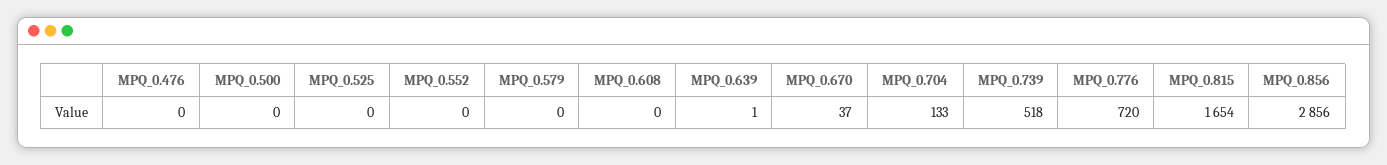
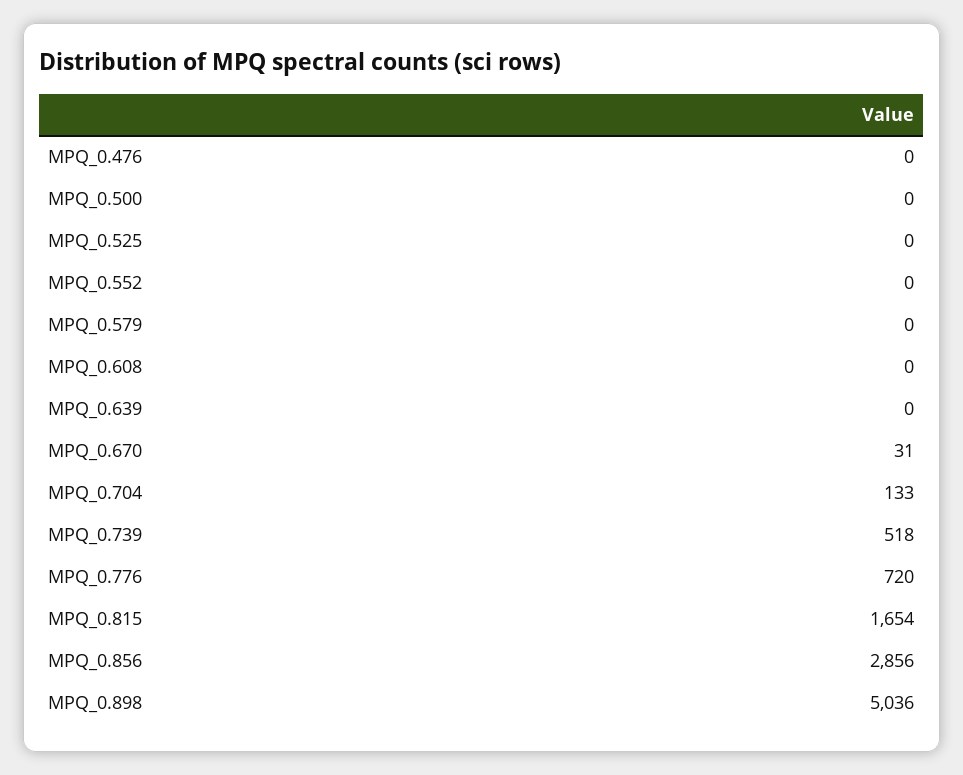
MPQ_0.639: 1 -> 0
MPQ_0.670: 37 -> 31
MPQ_0.898: none -> 5036

